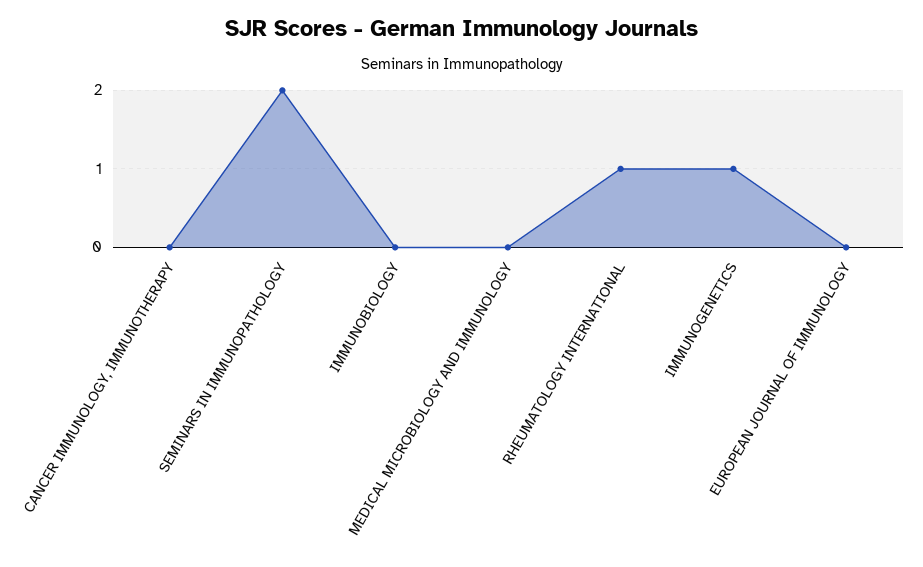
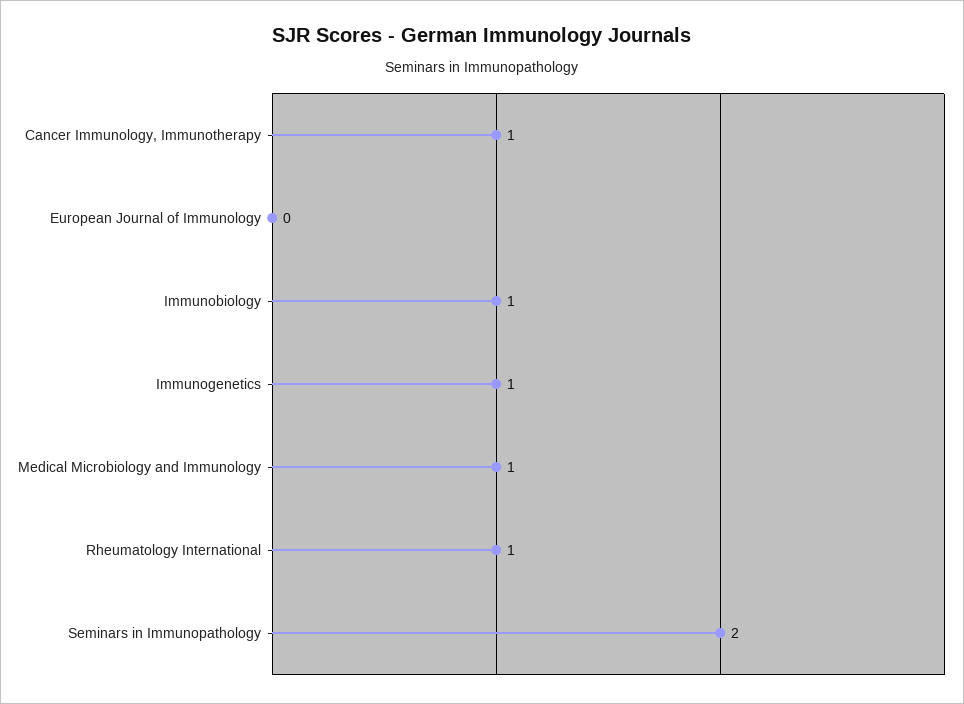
CANCER IMMUNOLOGY, IMMUNOTHERAPY: 0 -> 1
IMMUNOBIOLOGY: 0 -> 1
MEDICAL MICROBIOLOGY AND IMMUNOLOGY: 0 -> 1

